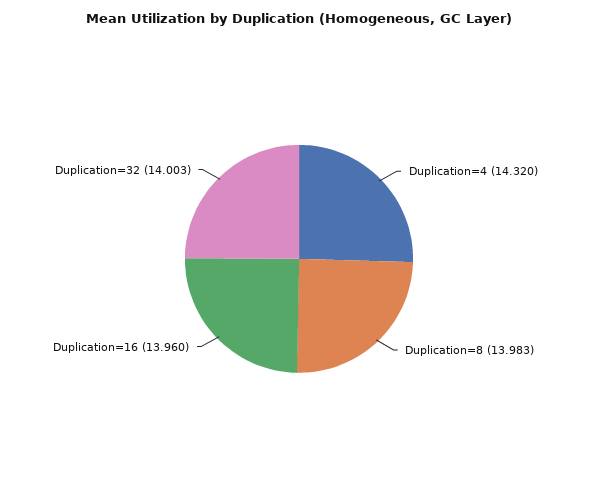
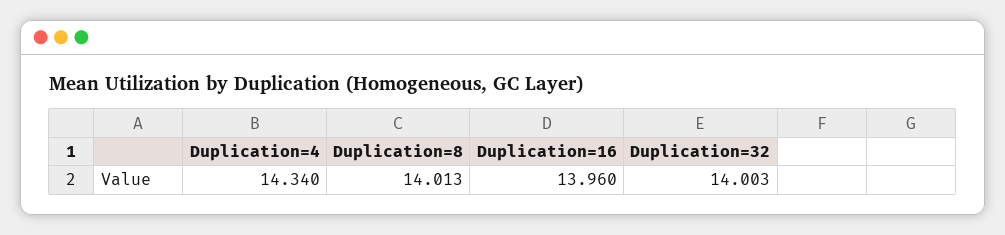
Duplication=4: 14.32 -> 14.34
Duplication=8: 13.983 -> 14.013

